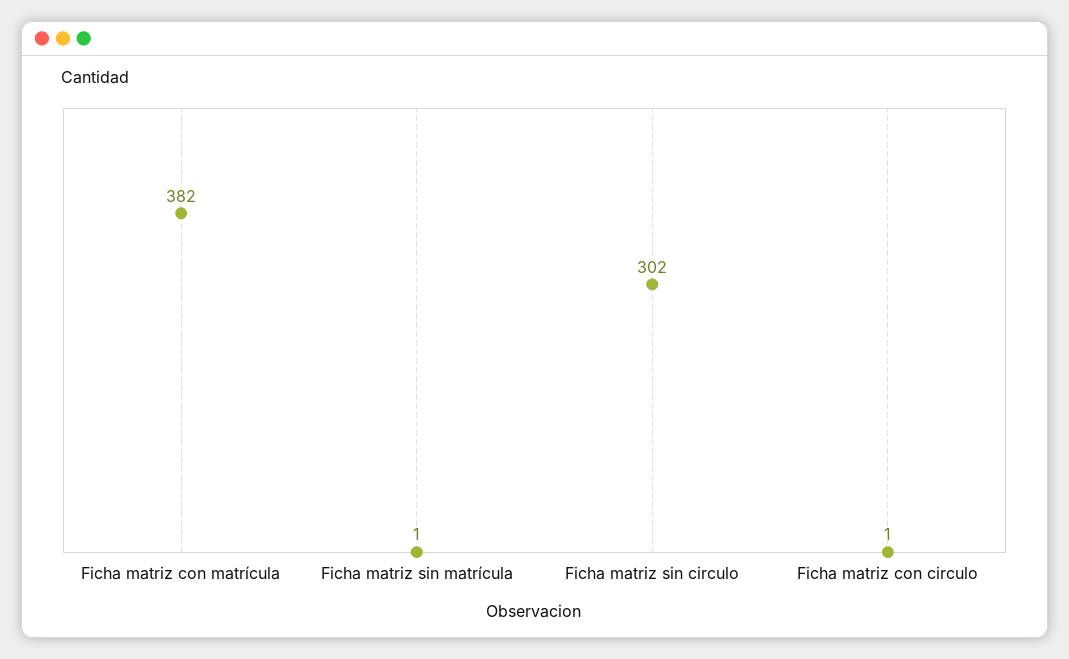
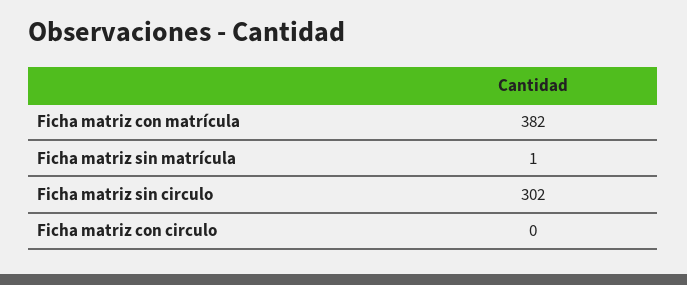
Ficha matriz con circulo: 1 -> 0

